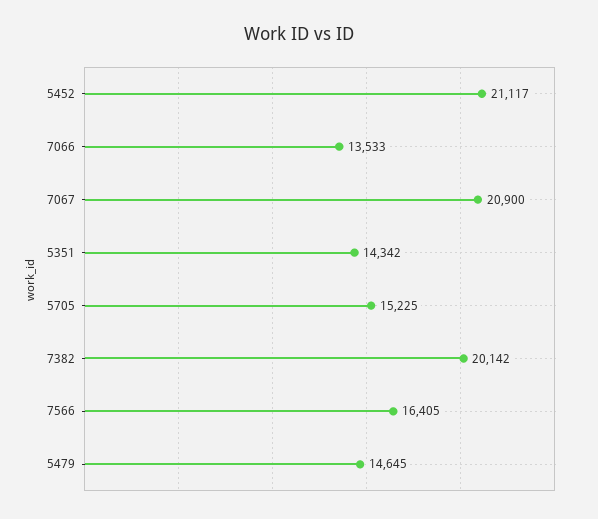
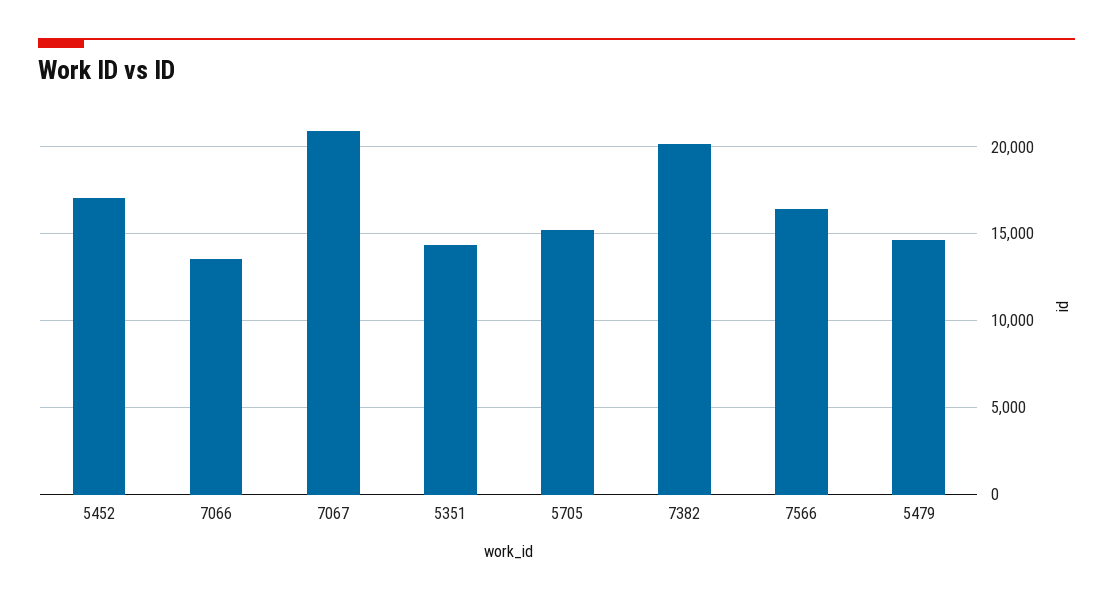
5452: 21117 -> 17000

